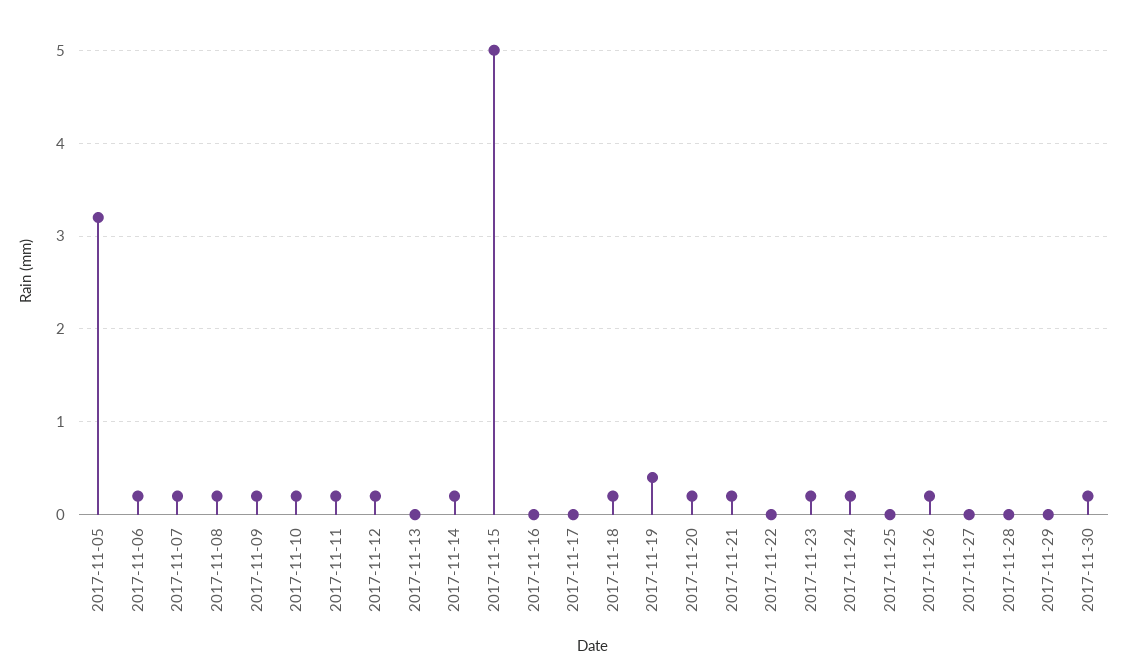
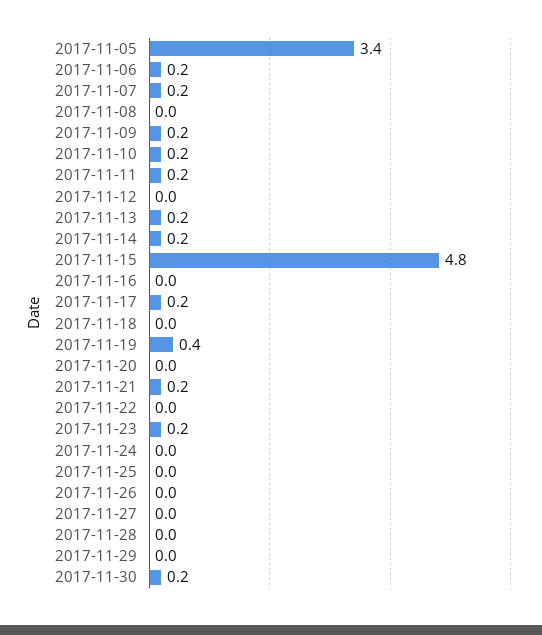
2017-11-05: 3.2 -> 3.4
2017-11-08: 0.2 -> 0
2017-11-12: 0.2 -> 0
2017-11-13: 0 -> 0.2
2017-11-15: 5 -> 4.8
2017-11-17: 0 -> 0.2
2017-11-18: 0.2 -> 0
2017-11-20: 0.2 -> 0
2017-11-24: 0.2 -> 0
2017-11-26: 0.2 -> 0

